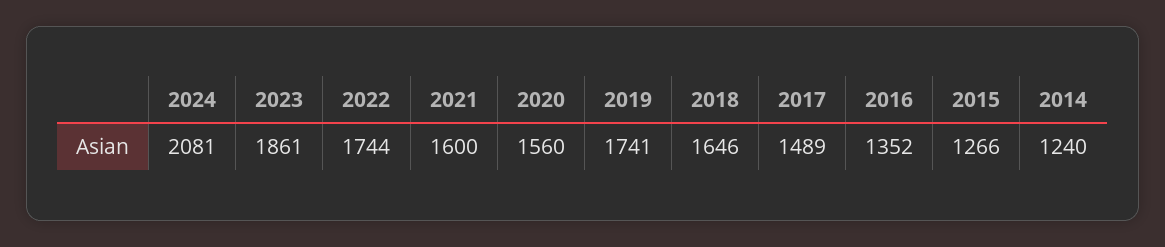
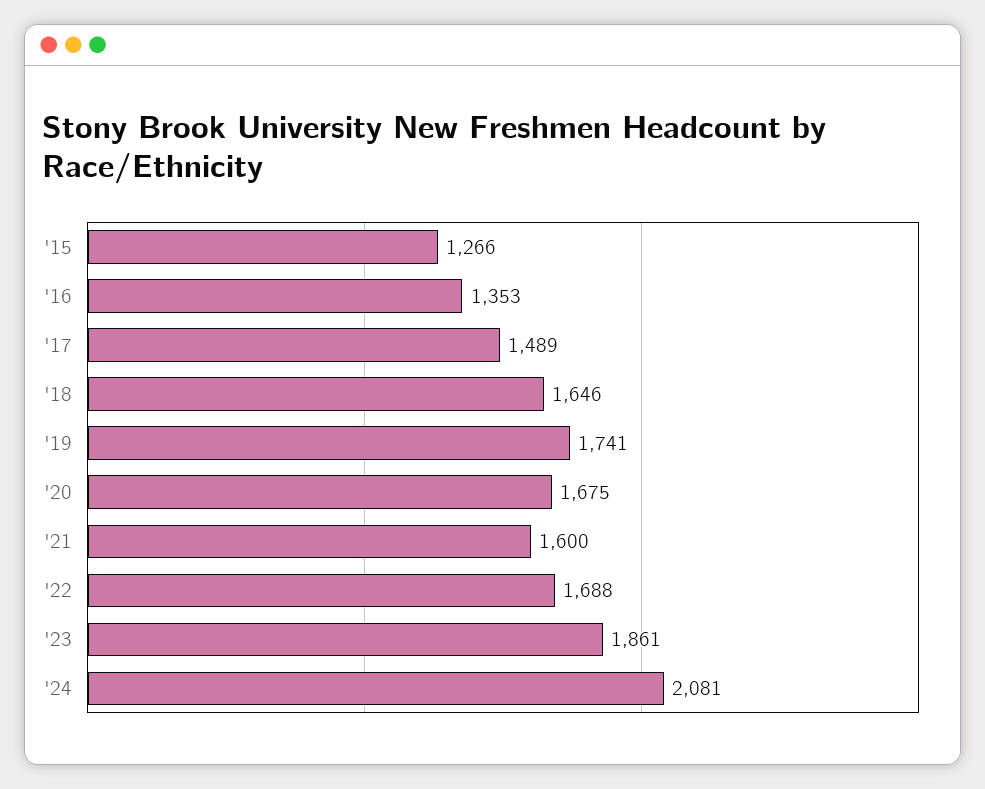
2022: 1744 -> 1688
2020: 1560 -> 1675
2016: 1352 -> 1353
2014: 1240 -> none

